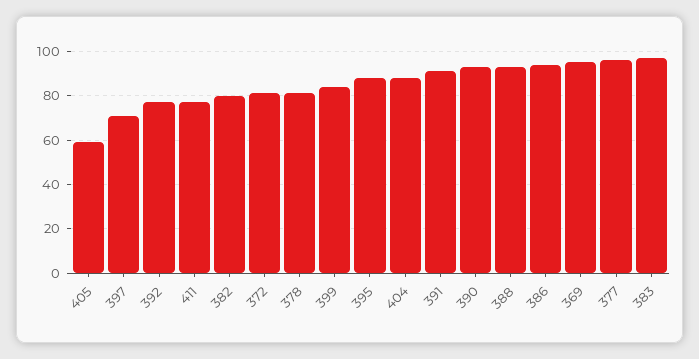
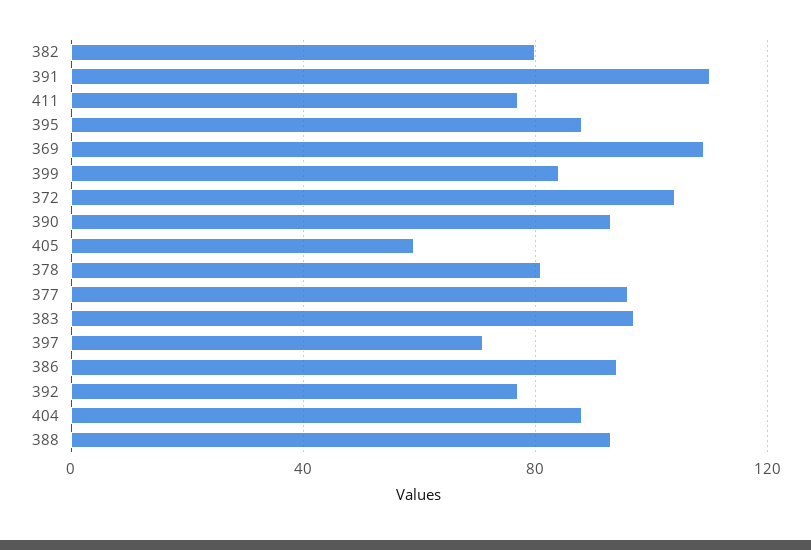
372: 80 -> 105
391: 90 -> 110
369: 95 -> 110

